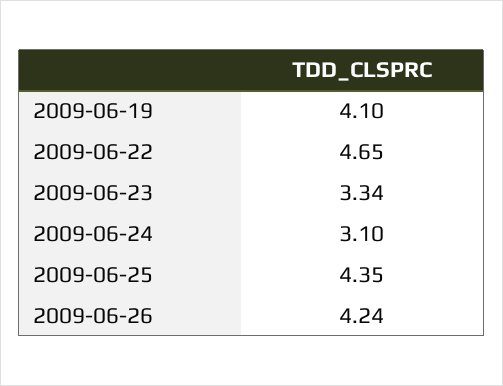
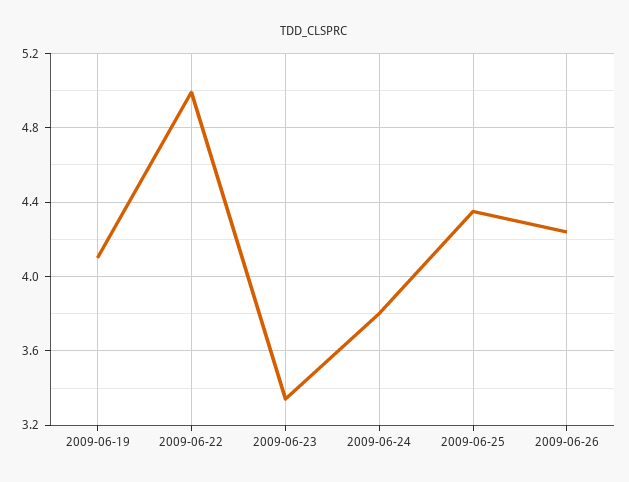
2009-06-22: 4.65 -> 5
2009-06-24: 3.1 -> 3.8

